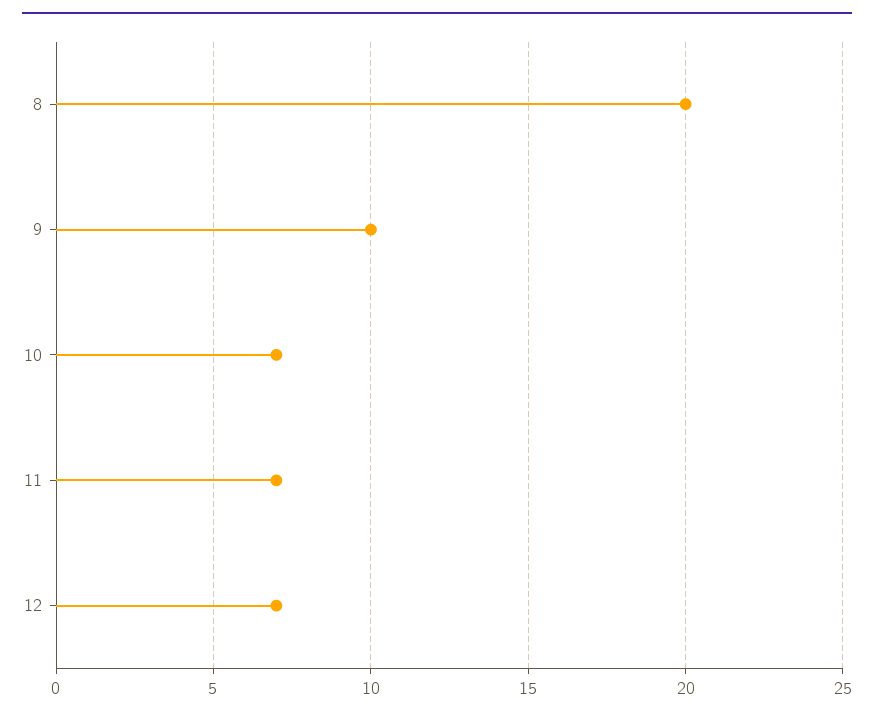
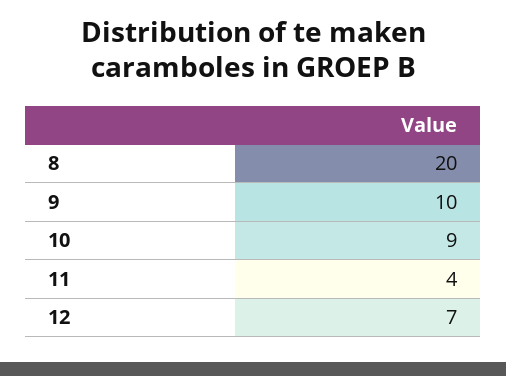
10: 7 -> 9
11: 7 -> 4

